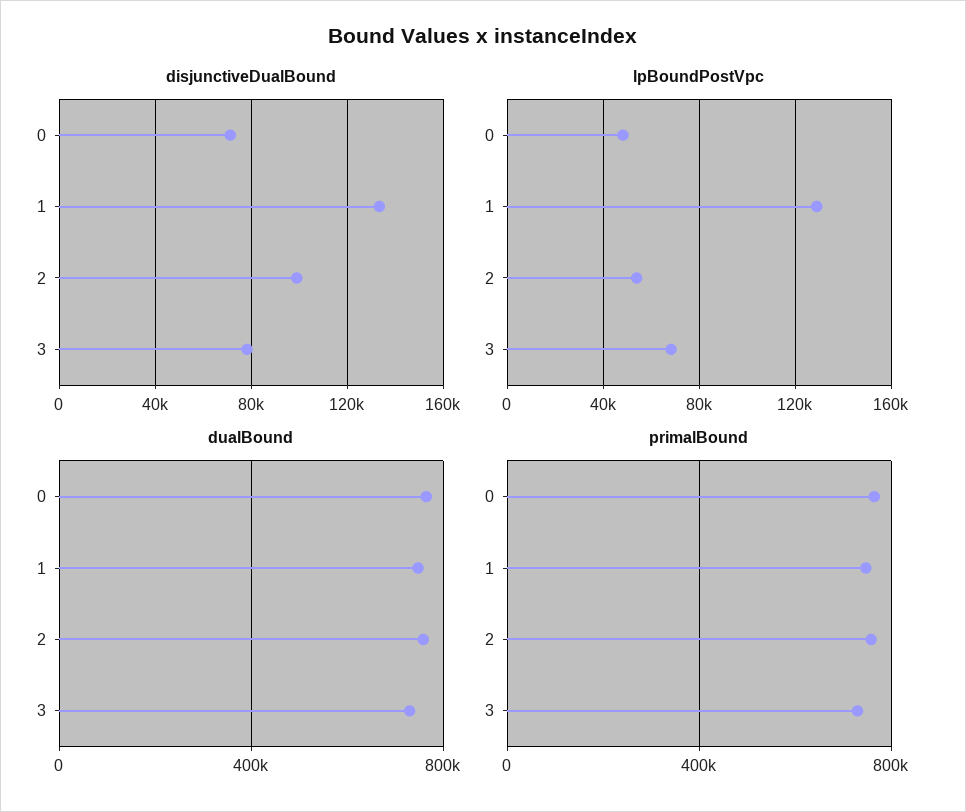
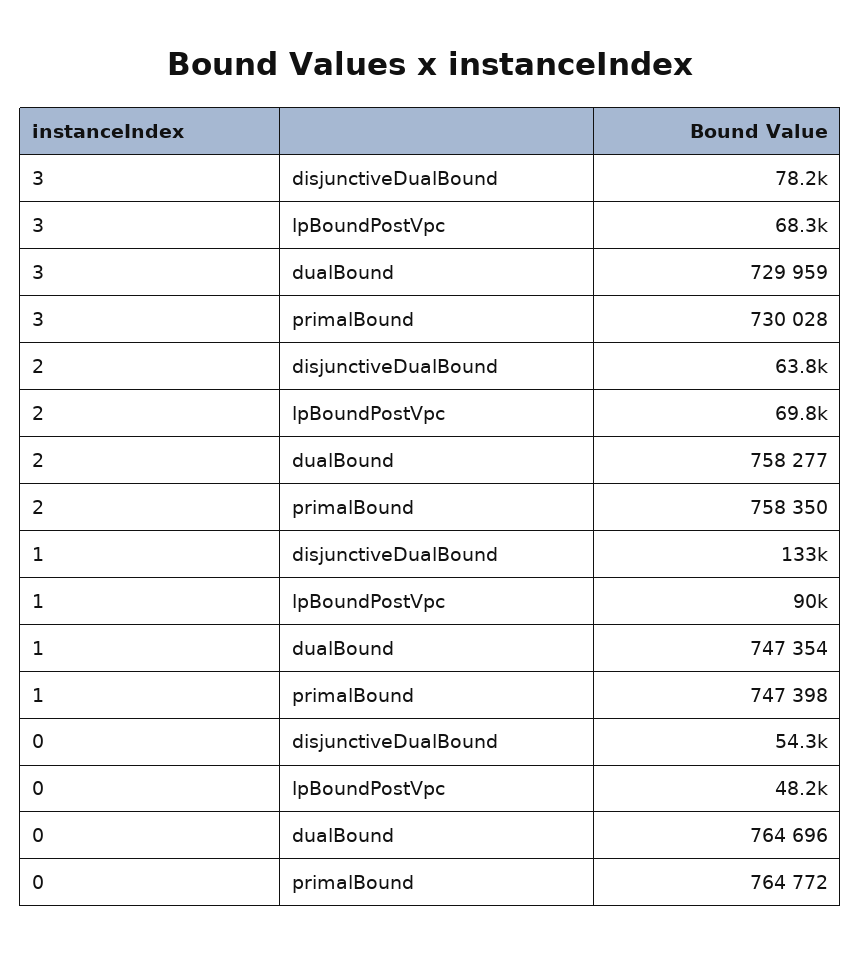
disjunctiveDualBound, 0: 70000 -> 54300
disjunctiveDualBound, 2: 100000 -> 63800
lpBoundPostVpc, 1: 130000 -> 90000
lpBoundPostVpc, 2: 55000 -> 69800

